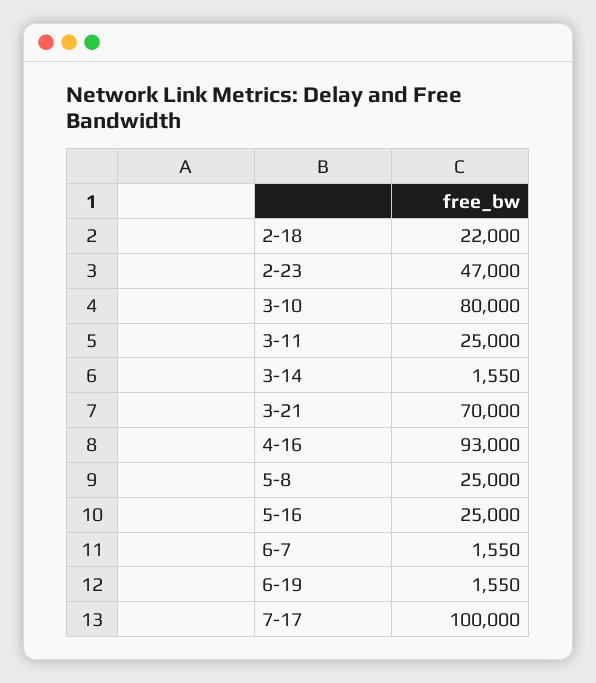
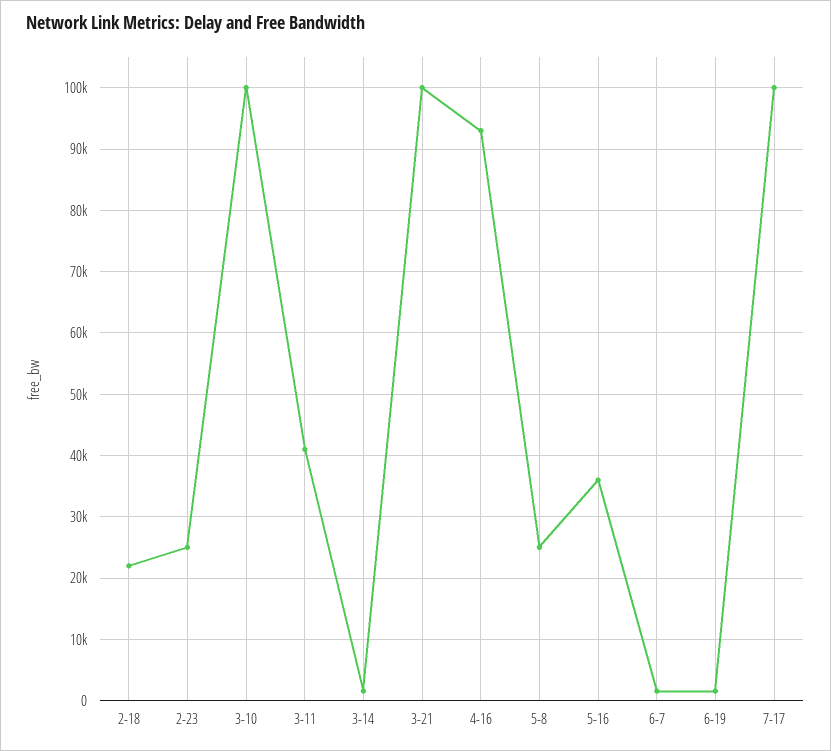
2-23: 47000 -> 25000
3-10: 80000 -> 100000
3-11: 25000 -> 41000
3-21: 70000 -> 100000
5-16: 25000 -> 36000

